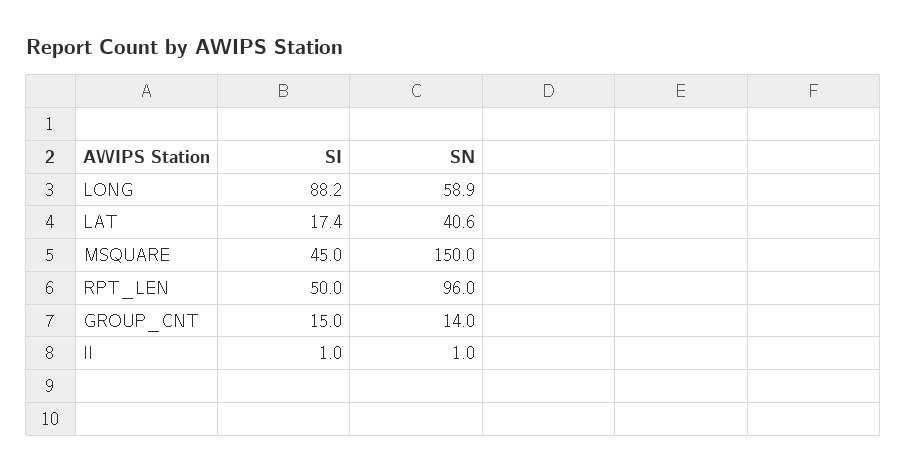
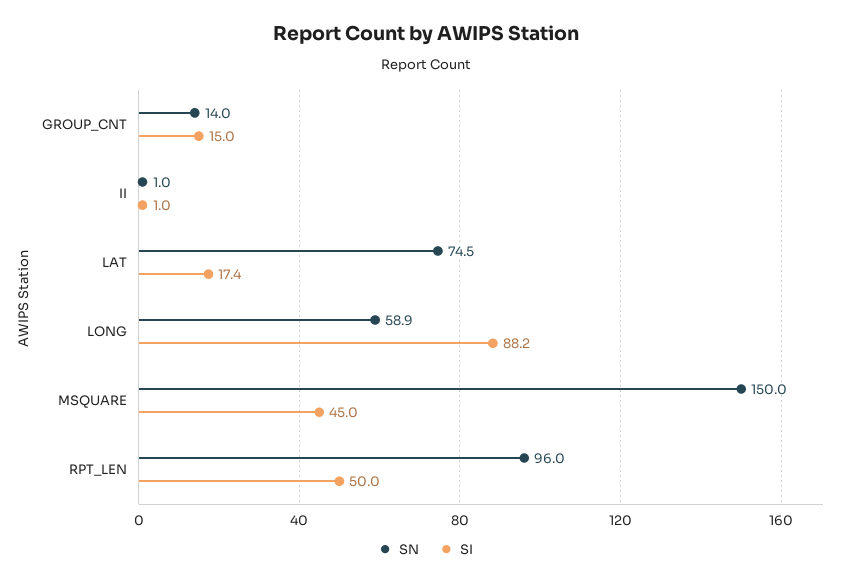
SN, LAT: 40.6 -> 74.5

